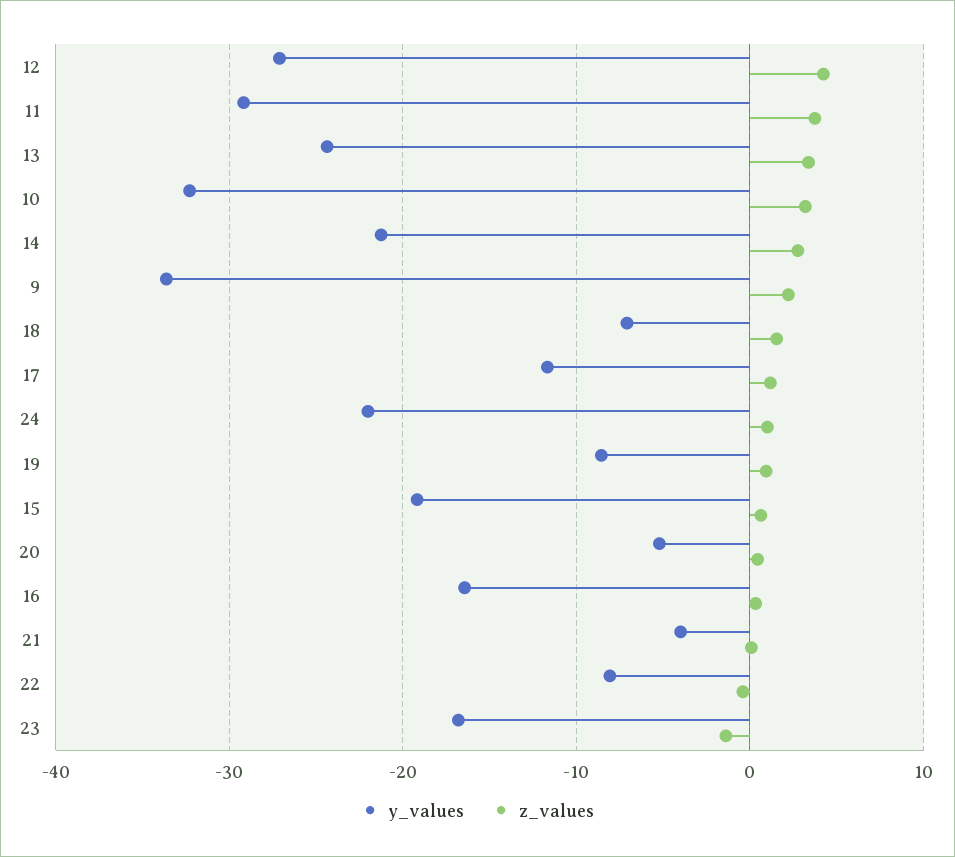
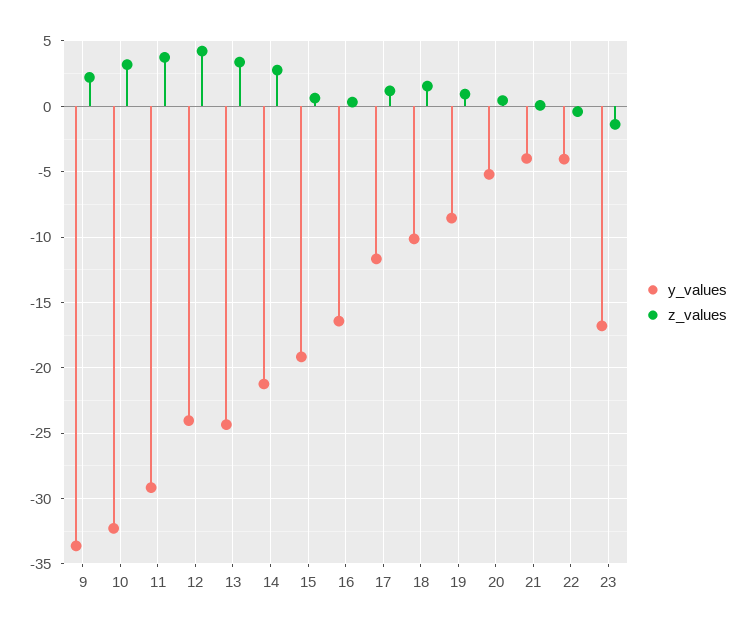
y_values, 12: -27 -> -24
y_values, 18: -7 -> -10
y_values, 24: -22 -> none
z_values, 24: 1 -> none
y_values, 22: -8 -> -4

